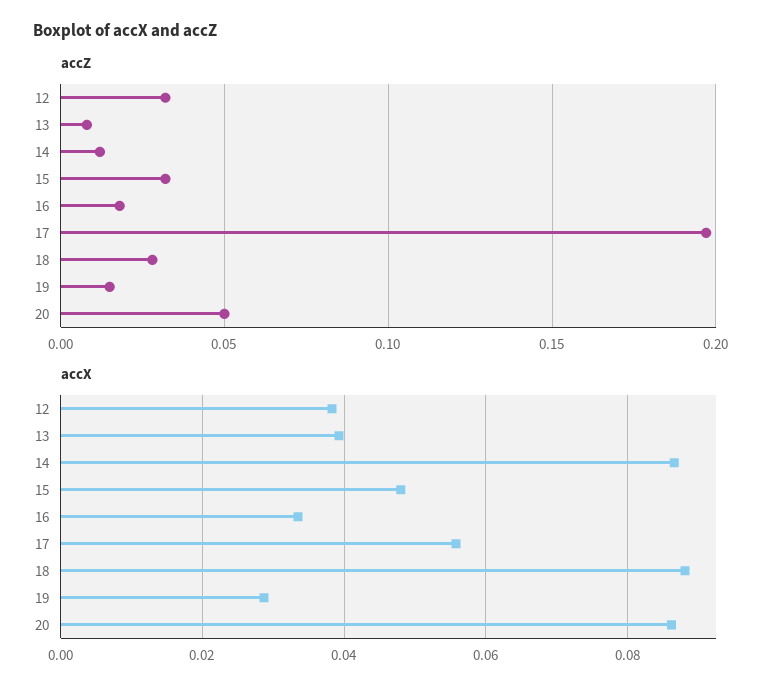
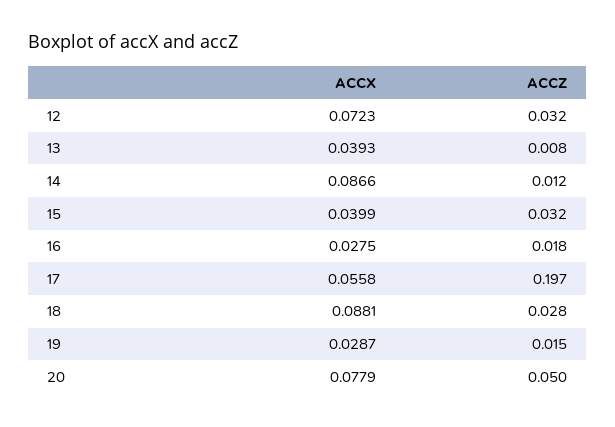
accX, 12: 0.038 -> 0.0723
accX, 15: 0.048 -> 0.0399
accX, 16: 0.034 -> 0.0275
accX, 20: 0.086 -> 0.0779

